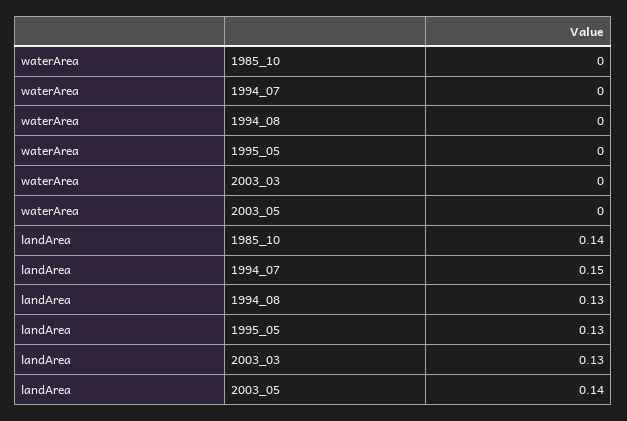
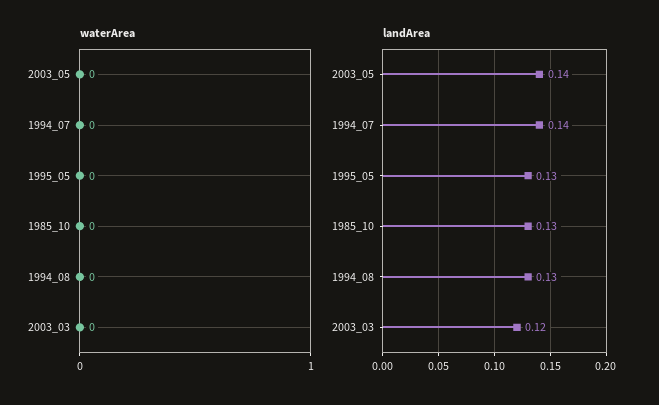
landArea, 1985_10: 0.14 -> 0.13
landArea, 1994_07: 0.15 -> 0.14
landArea, 2003_03: 0.13 -> 0.12

